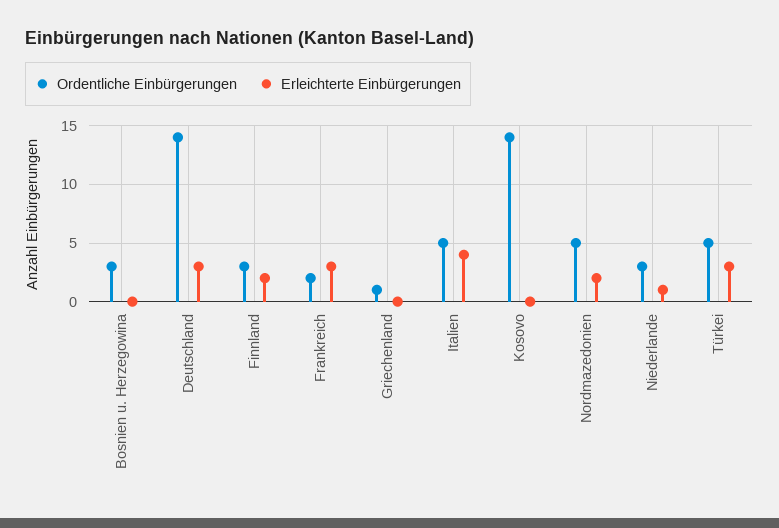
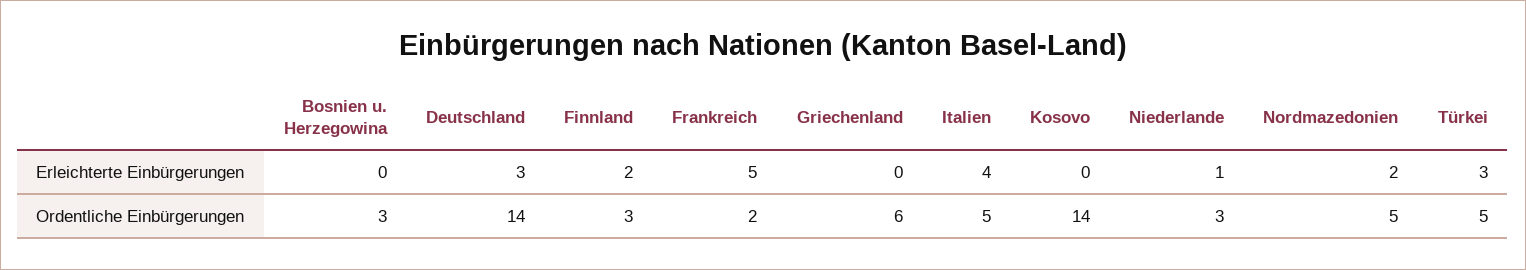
Erleichterte Einbürgerungen, Frankreich: 3 -> 5
Ordentliche Einbürgerungen, Griechenland: 1 -> 6

